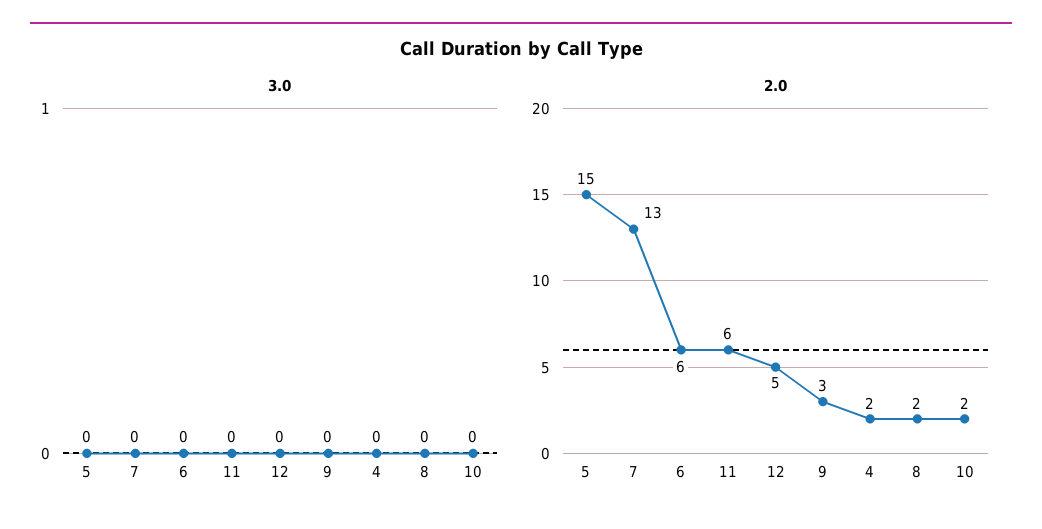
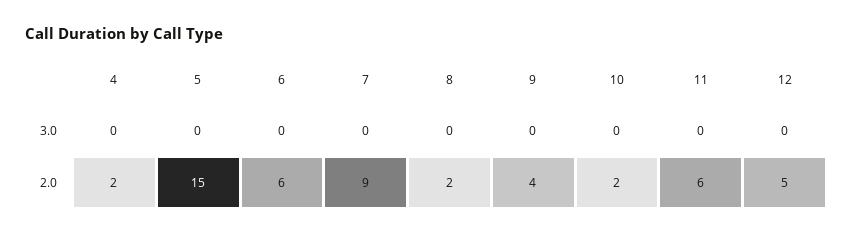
2.0, 7: 13 -> 9
2.0, 9: 3 -> 4

